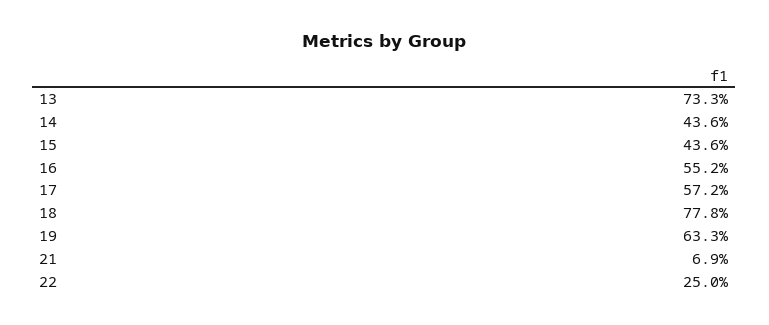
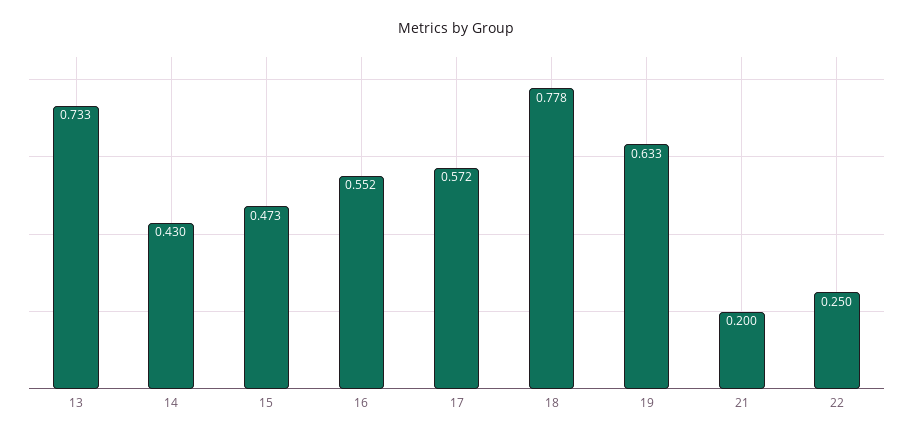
14: 0.436 -> 0.43
15: 0.436 -> 0.473
21: 0.069 -> 0.2

